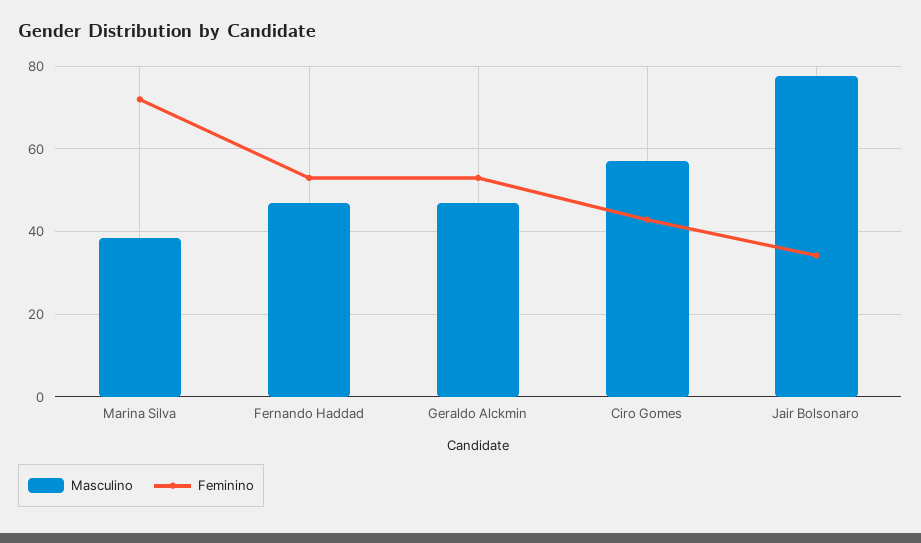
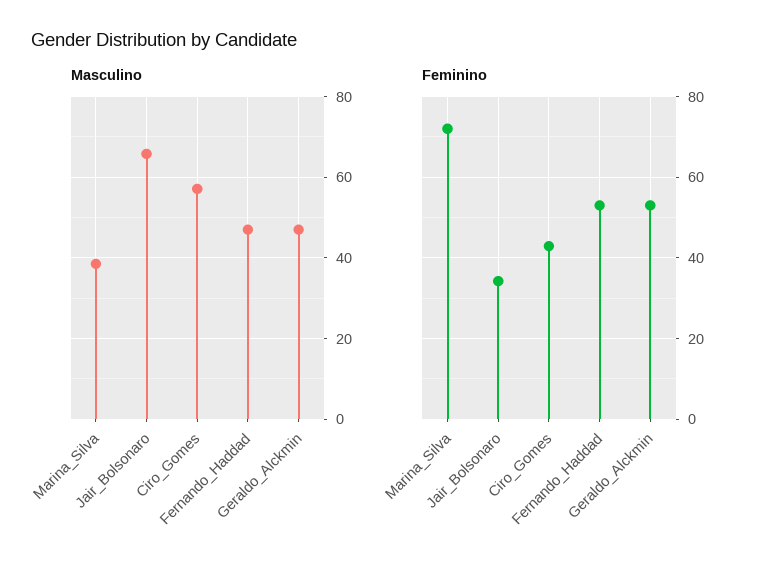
Masculino, Jair Bolsonaro: 78 -> 66

